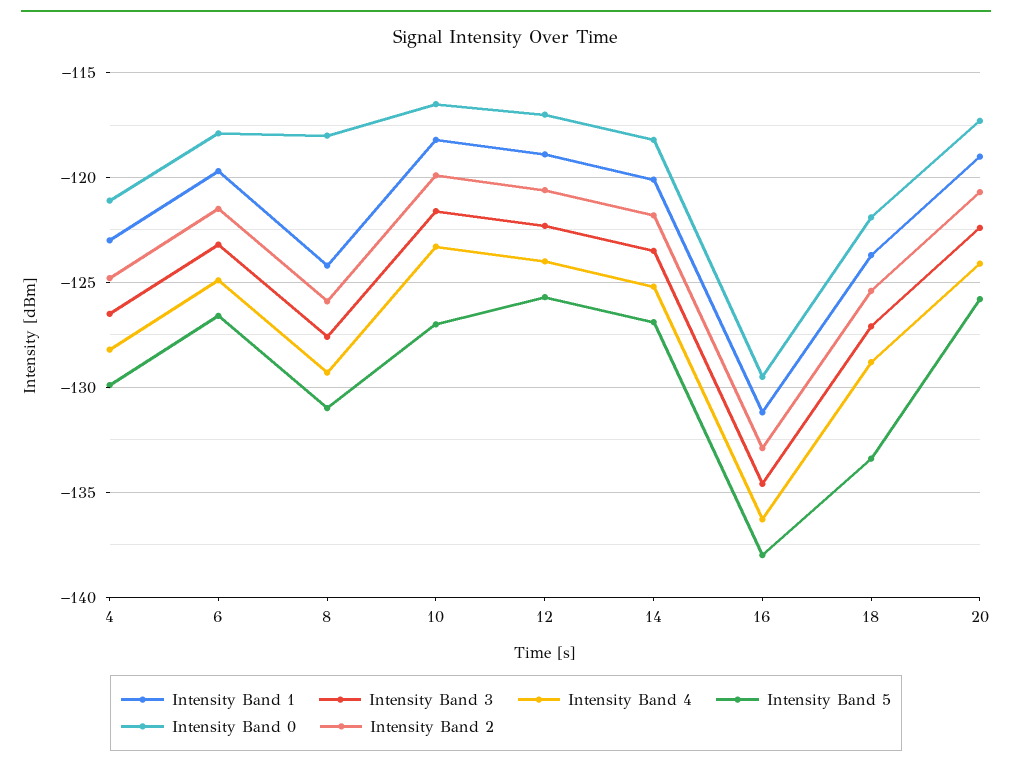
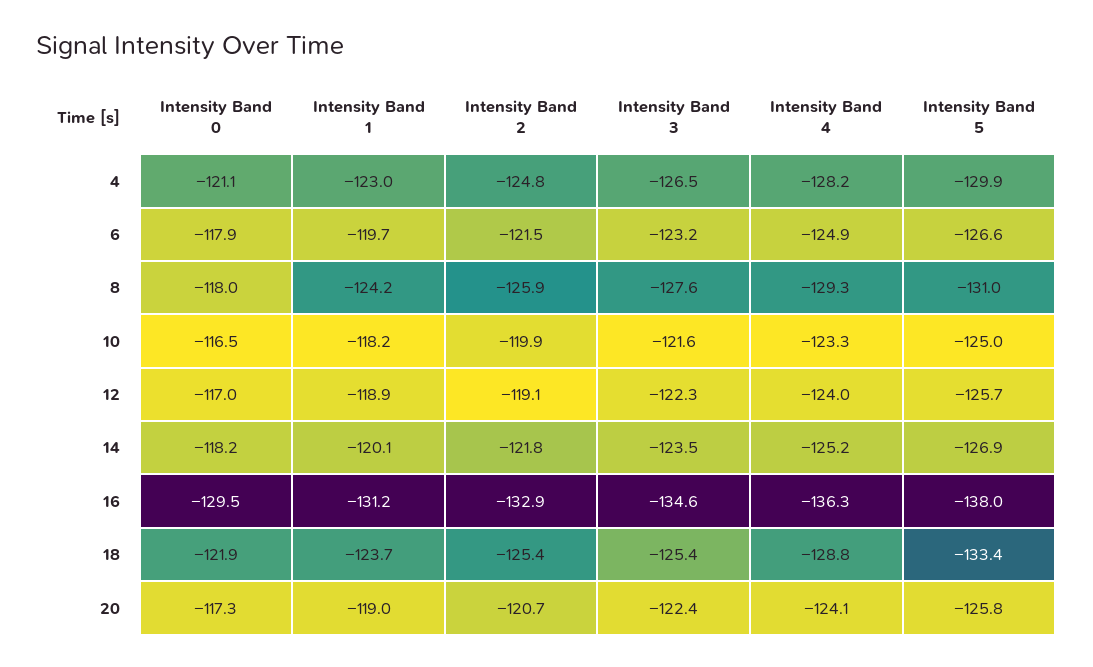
Intensity Band 5, 10: -127 -> -125
Intensity Band 2, 12: -120.5 -> -119.1
Intensity Band 3, 18: -127 -> -125.4

